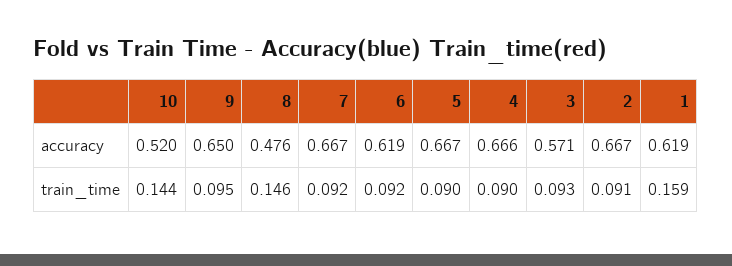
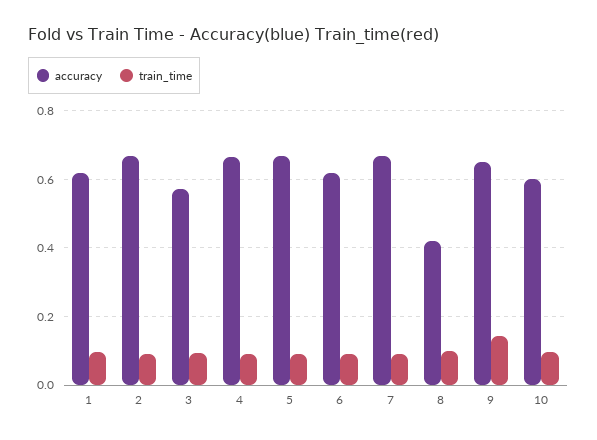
accuracy, 10: 0.52 -> 0.6
accuracy, 8: 0.476 -> 0.42
train_time, 10: 0.144 -> 0.1
train_time, 9: 0.095 -> 0.14
train_time, 8: 0.146 -> 0.1
train_time, 1: 0.159 -> 0.1

